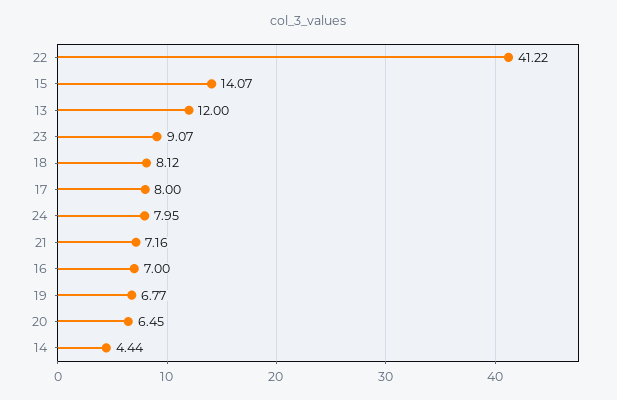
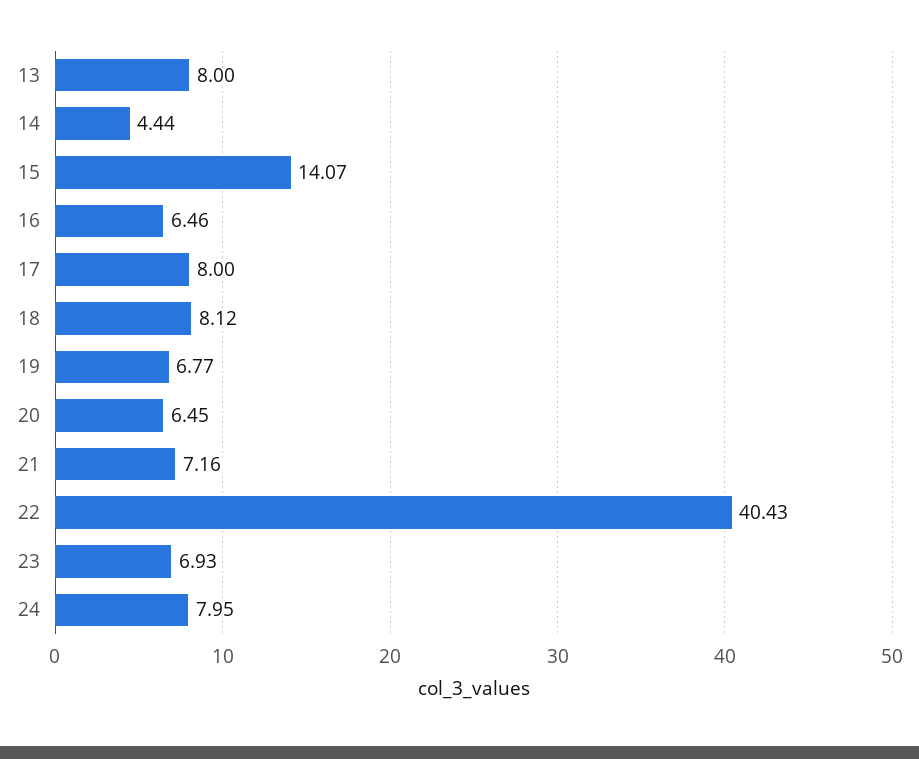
22: 41.22 -> 40.43
13: 12 -> 8
23: 9.07 -> 6.93
16: 7 -> 6.46

